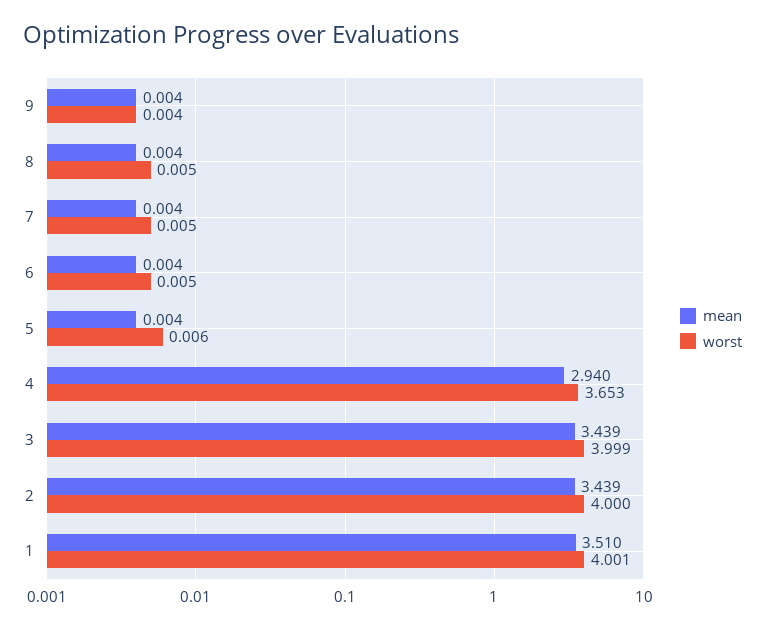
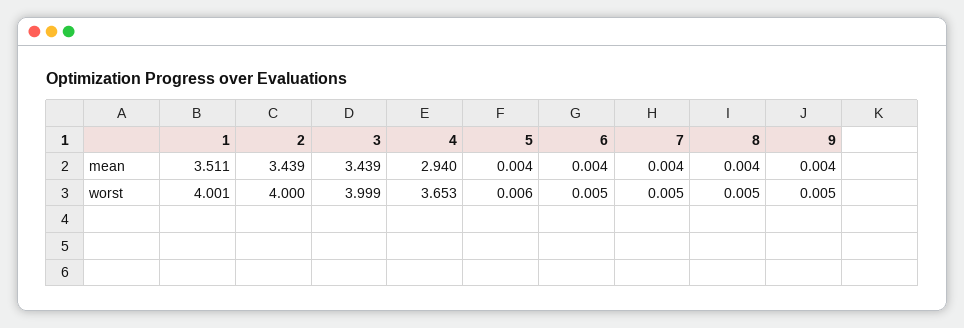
worst, 9: 0.004 -> 0.005
mean, 1: 3.51 -> 3.511

